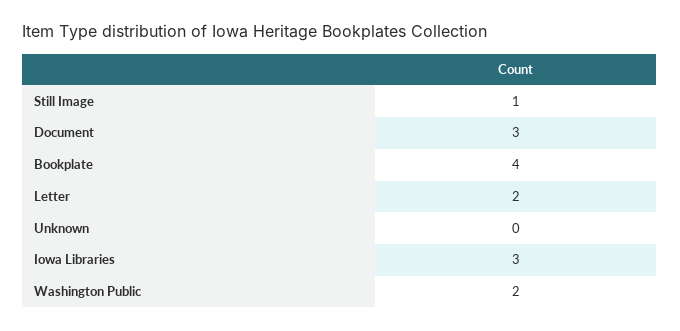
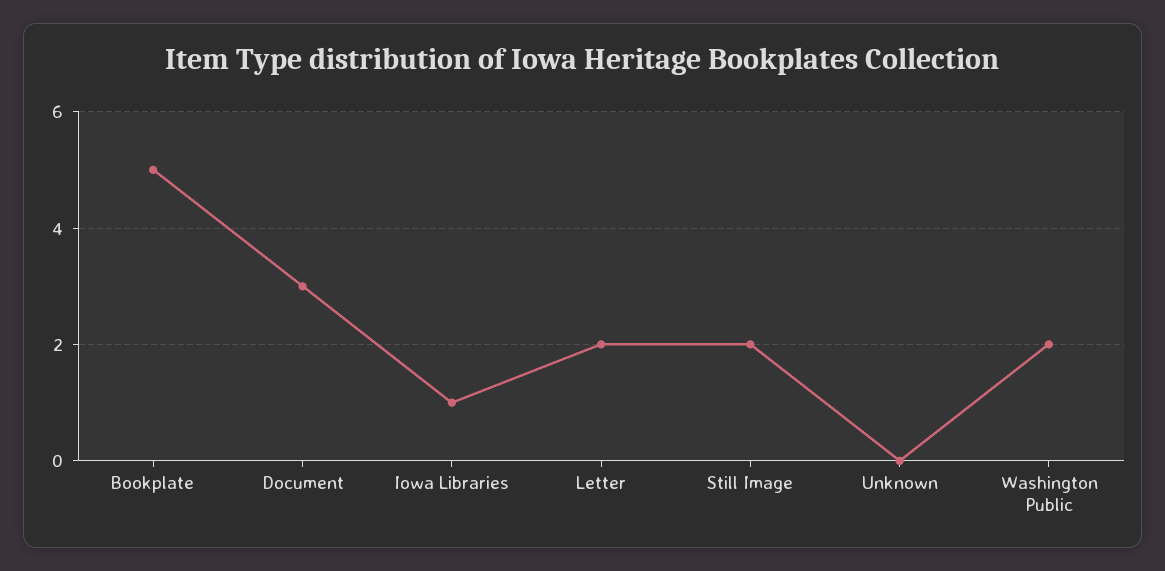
Still Image: 1 -> 2
Bookplate: 4 -> 5
Iowa Libraries: 3 -> 1

